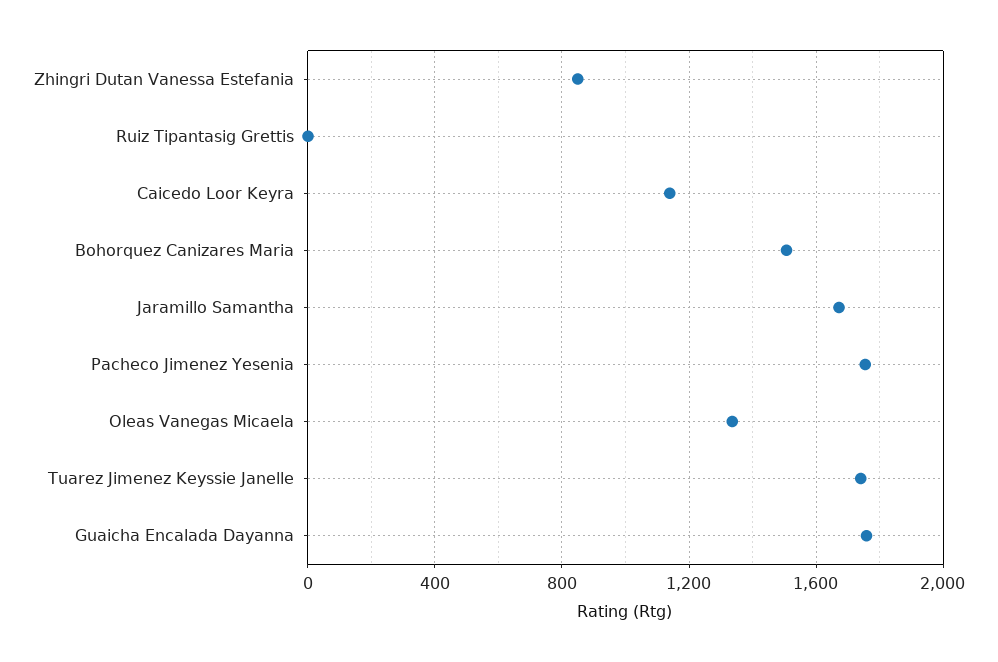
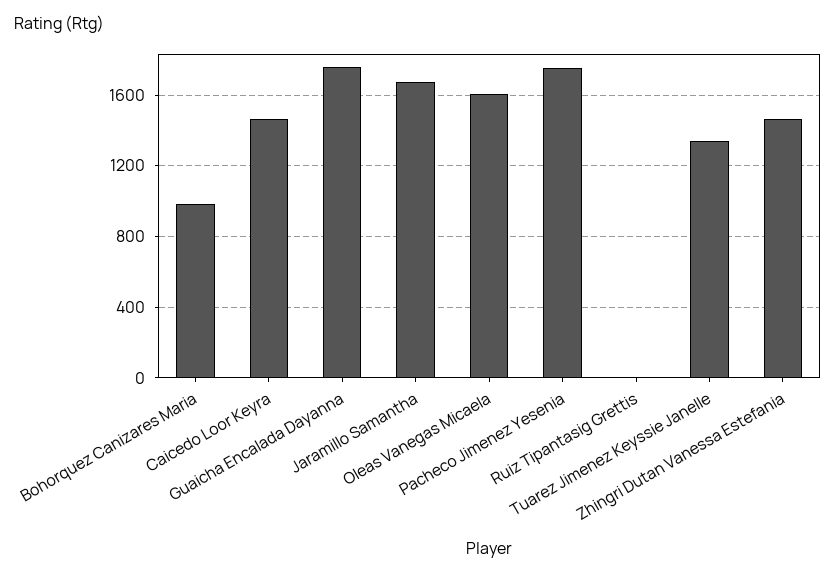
Zhingri Dutan Vanessa Estefania: 850 -> 1450
Caicedo Loor Keyra: 1150 -> 1450
Bohorquez Canizares Maria: 1500 -> 1000
Oleas Vanegas Micaela: 1350 -> 1600
Tuarez Jimenez Keyssie Janelle: 1750 -> 1350

